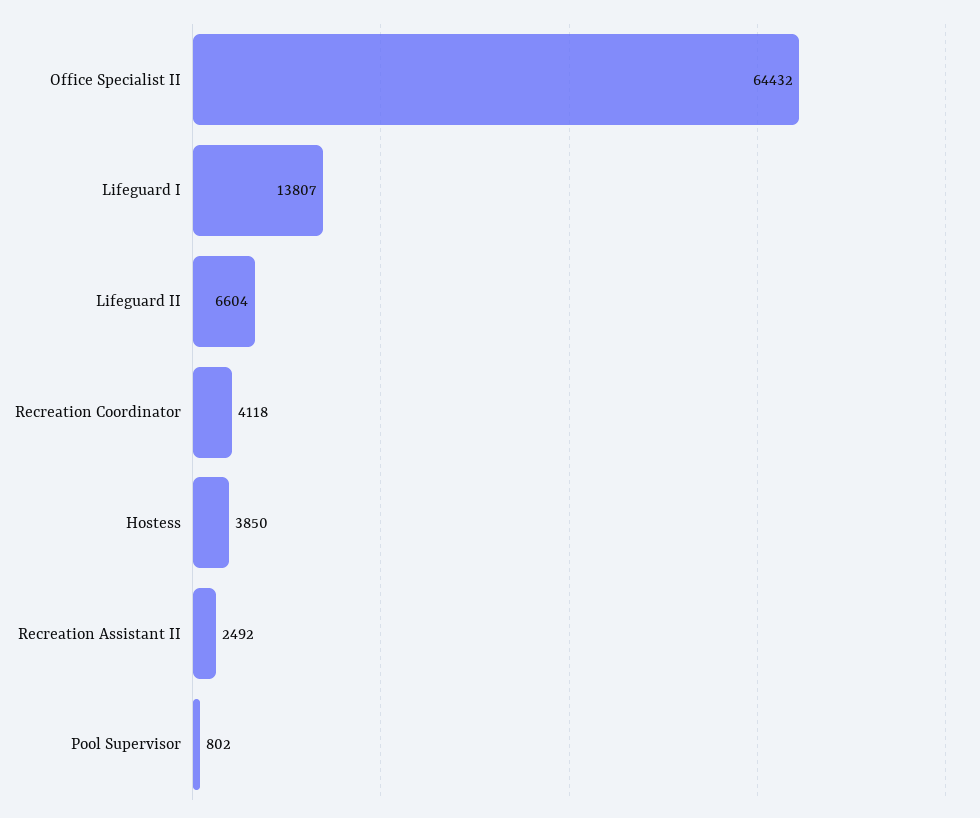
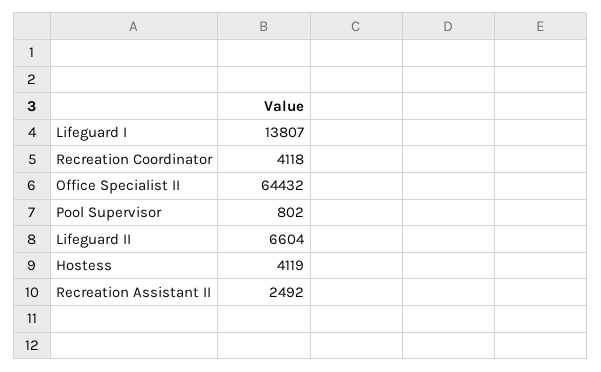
Hostess: 3850 -> 4119

